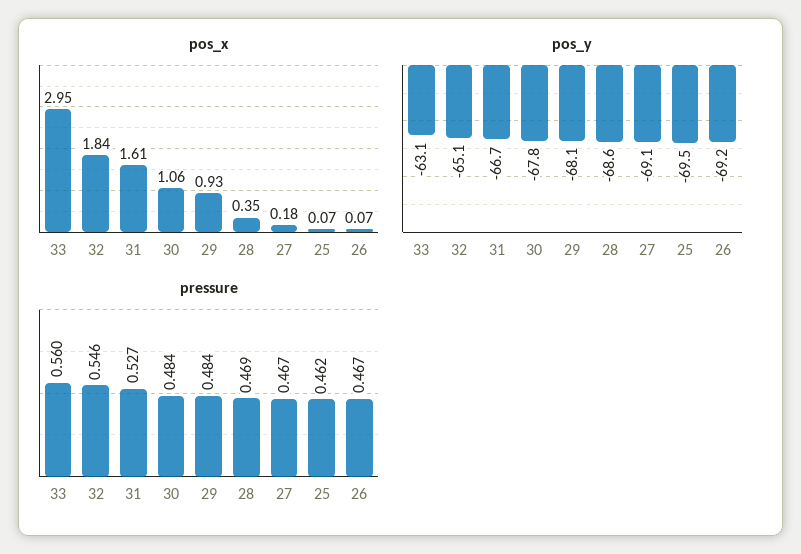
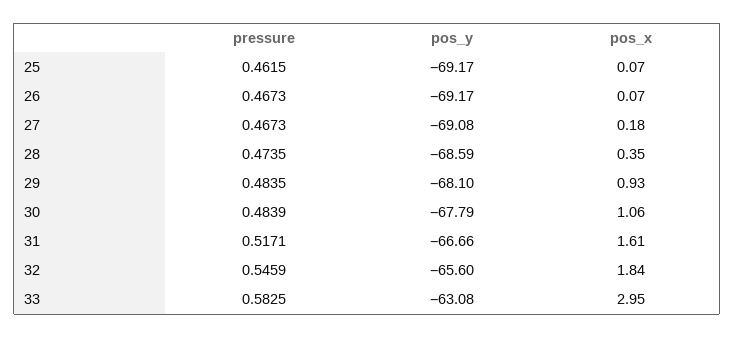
pos_y, 32: -65.1 -> -65.6
pos_y, 25: -69.5 -> -69.17
pressure, 33: 0.56 -> 0.5825
pressure, 31: 0.527 -> 0.5171
pressure, 28: 0.469 -> 0.4735

